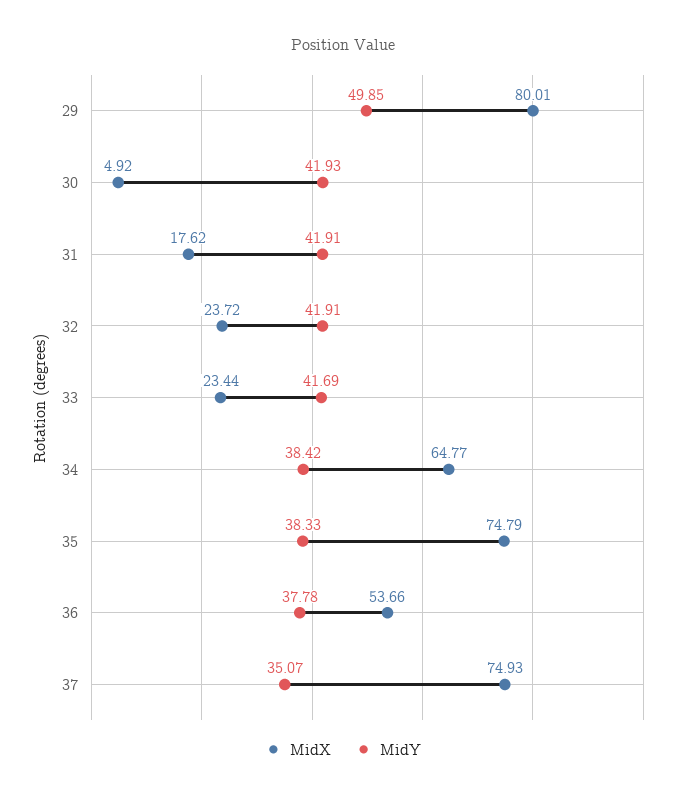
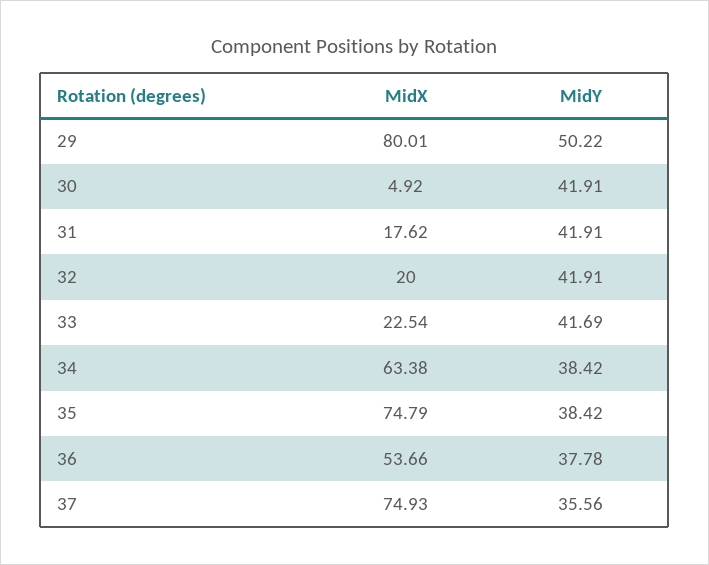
MidY, 29: 49.85 -> 50.22
MidY, 30: 41.93 -> 41.91
MidX, 32: 23.72 -> 20
MidX, 33: 23.44 -> 22.54
MidX, 34: 64.77 -> 63.38
MidY, 35: 38.33 -> 38.42
MidY, 37: 35.07 -> 35.56

